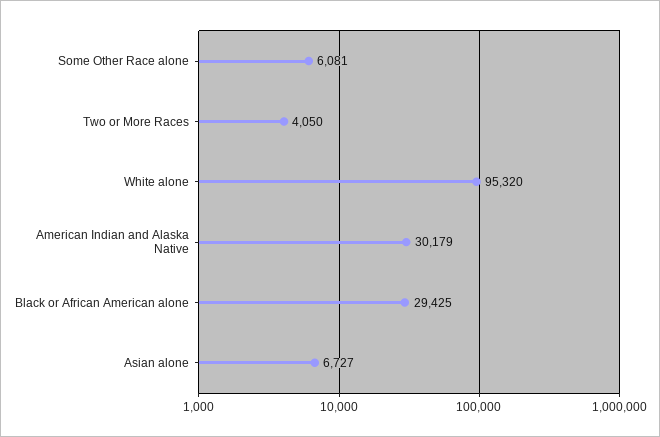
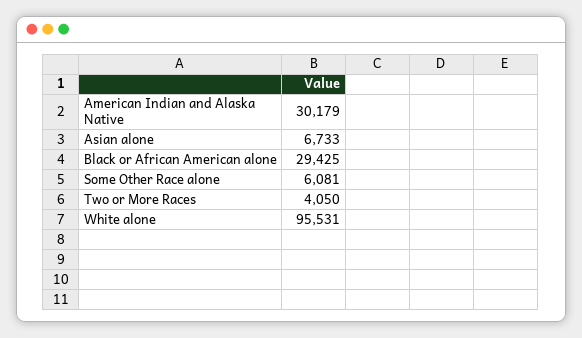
White alone: 95320 -> 95531
Asian alone: 6727 -> 6733

